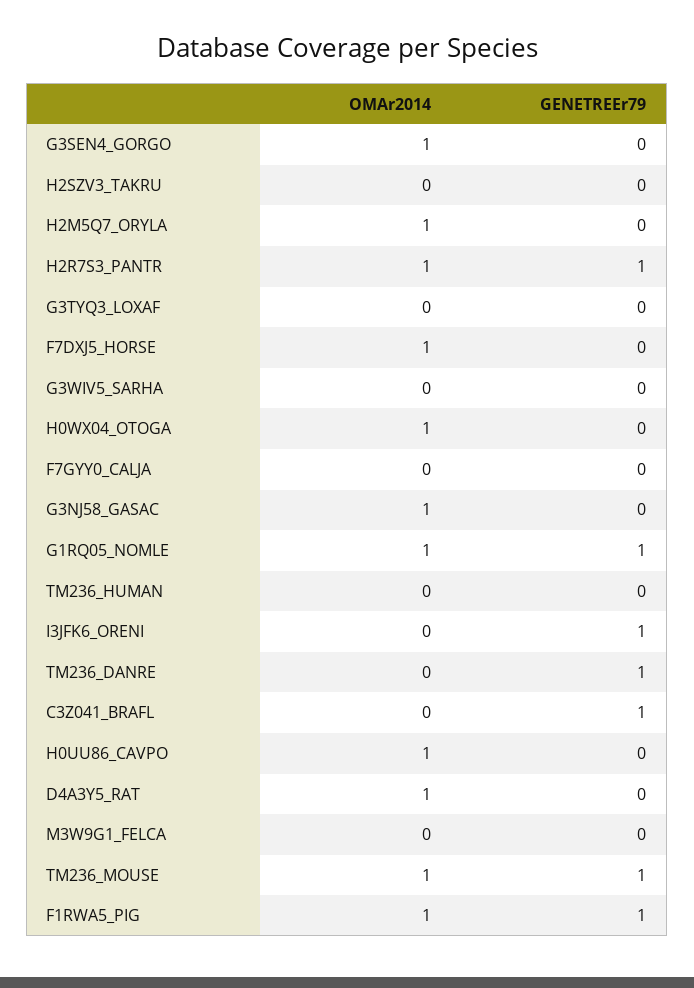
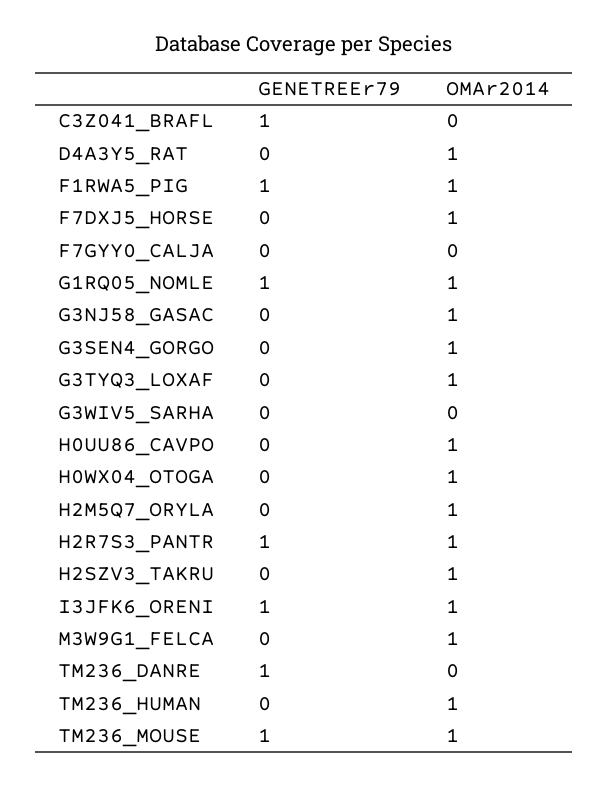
OMAr2014, H2SZV3_TAKRU: 0 -> 1
OMAr2014, G3TYQ3_LOXAF: 0 -> 1
OMAr2014, TM236_HUMAN: 0 -> 1
OMAr2014, I3JFK6_ORENI: 0 -> 1
OMAr2014, M3W9G1_FELCA: 0 -> 1

